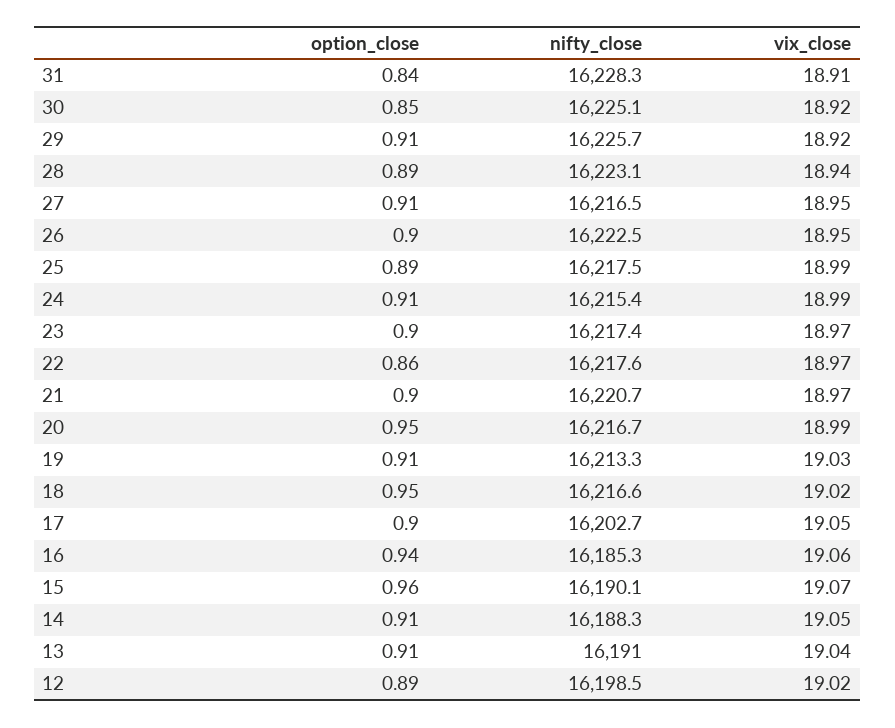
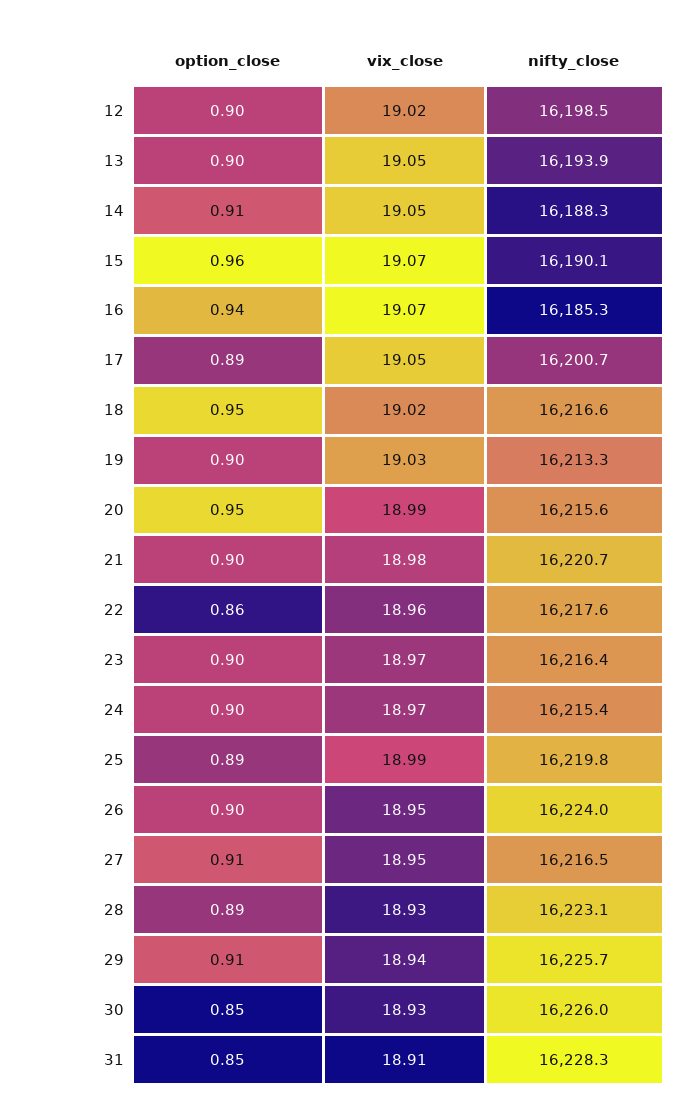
option_close, 31: 0.84 -> 0.85
nifty_close, 30: 16225.1 -> 16226
vix_close, 30: 18.92 -> 18.93
vix_close, 29: 18.92 -> 18.94
vix_close, 28: 18.94 -> 18.93
nifty_close, 26: 16222.5 -> 16224
nifty_close, 25: 16217.5 -> 16219.8
option_close, 24: 0.91 -> 0.9
vix_close, 24: 18.99 -> 18.97
nifty_close, 23: 16217.4 -> 16216.4
vix_close, 22: 18.97 -> 18.96
vix_close, 21: 18.97 -> 18.98
nifty_close, 20: 16216.7 -> 16215.6
option_close, 19: 0.91 -> 0.9
option_close, 17: 0.9 -> 0.89
nifty_close, 17: 16202.7 -> 16200.7
vix_close, 16: 19.06 -> 19.07
option_close, 13: 0.91 -> 0.9
nifty_close, 13: 16191 -> 16193.9
vix_close, 13: 19.04 -> 19.05
option_close, 12: 0.89 -> 0.9

